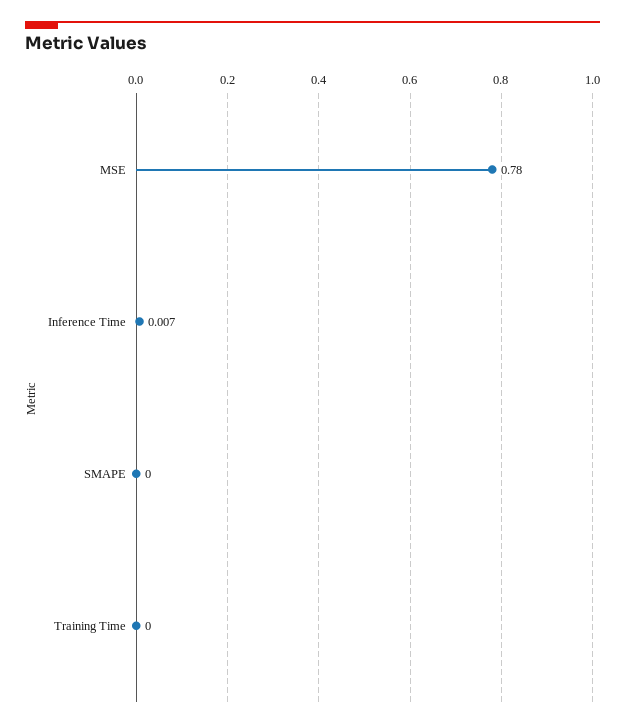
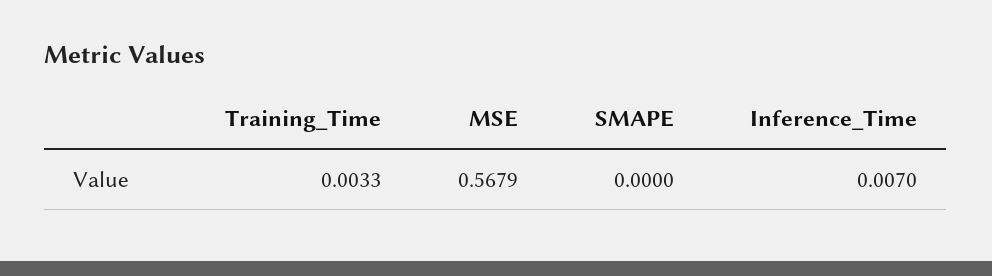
MSE: 0.78 -> 0.5679
Training Time: 0 -> 0.0033

